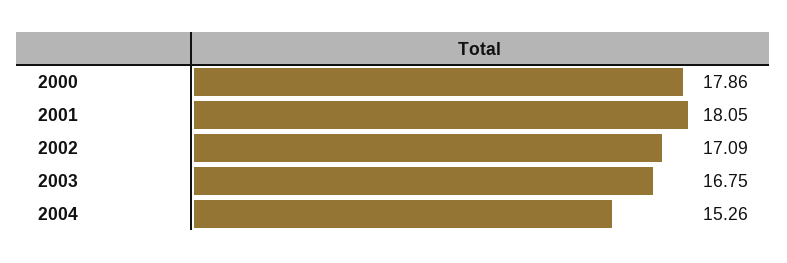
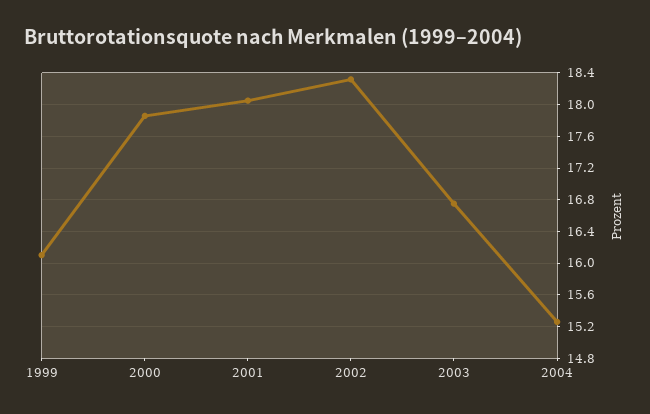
2002: 17.09 -> 18.3
1999: none -> 16.1

